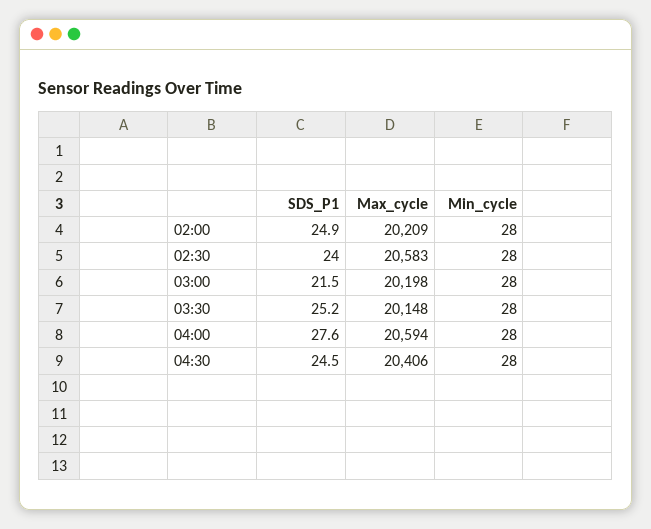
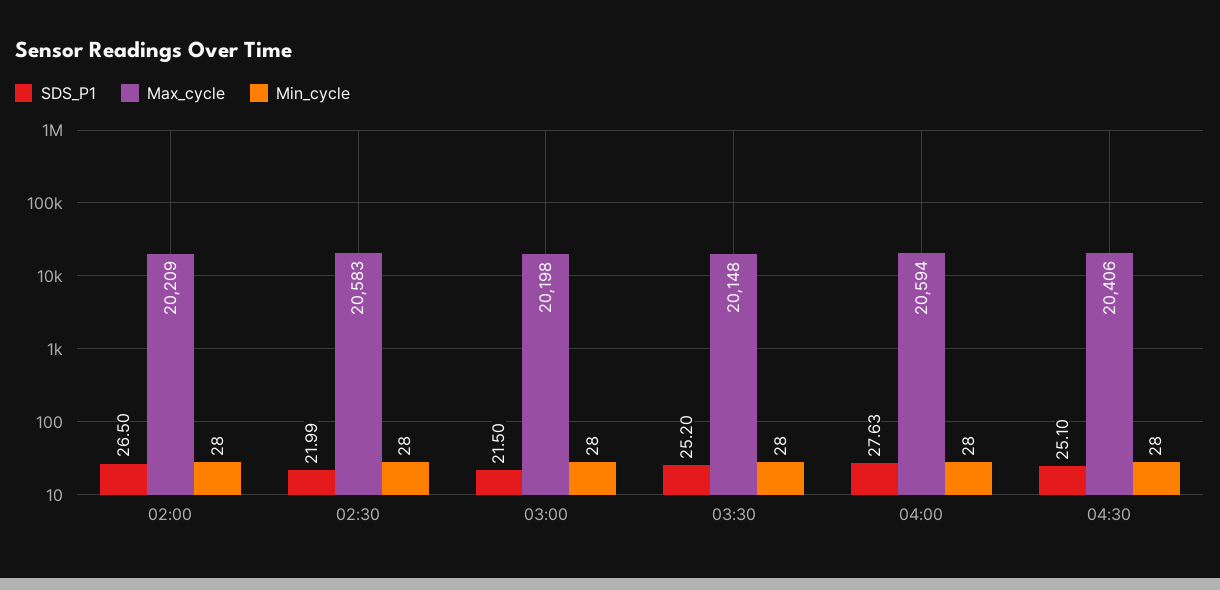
SDS_P1, 02:00: 24.9 -> 26.5
SDS_P1, 02:30: 24 -> 21.99
SDS_P1, 04:30: 24.5 -> 25.1

